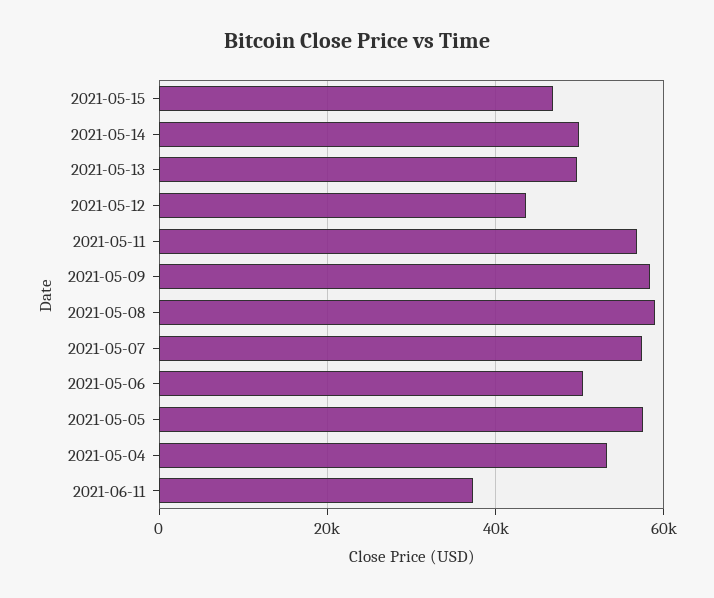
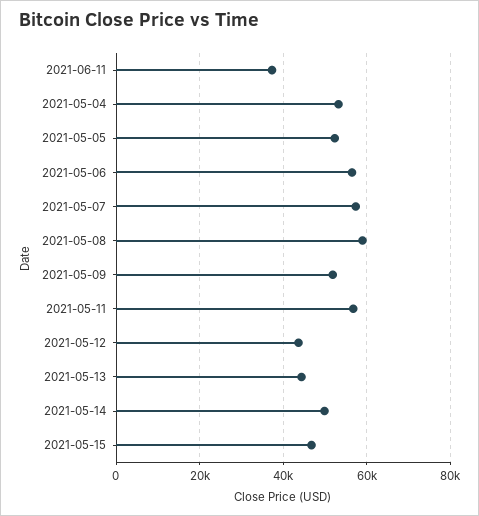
2021-05-13: 50000 -> 44000
2021-05-09: 58000 -> 52000
2021-05-06: 50000 -> 56000
2021-05-05: 58000 -> 52000

